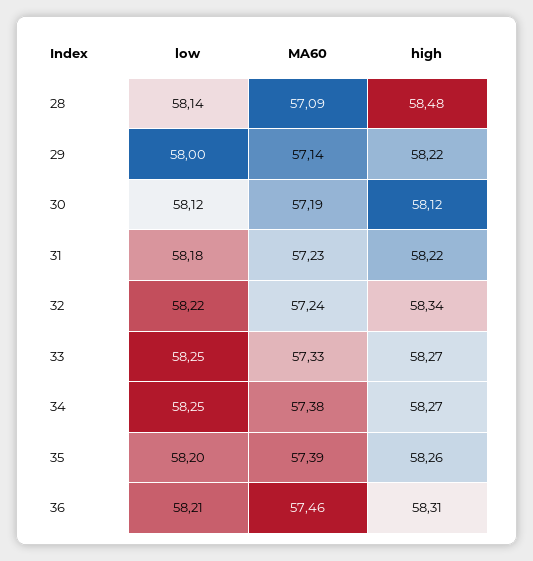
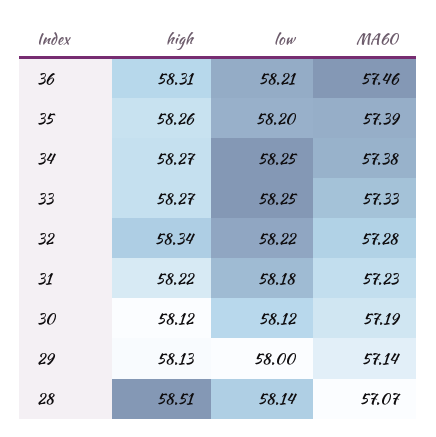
MA60, 28: 57.09 -> 57.07
high, 28: 58.48 -> 58.51
high, 29: 58.22 -> 58.13
MA60, 32: 57.24 -> 57.28

